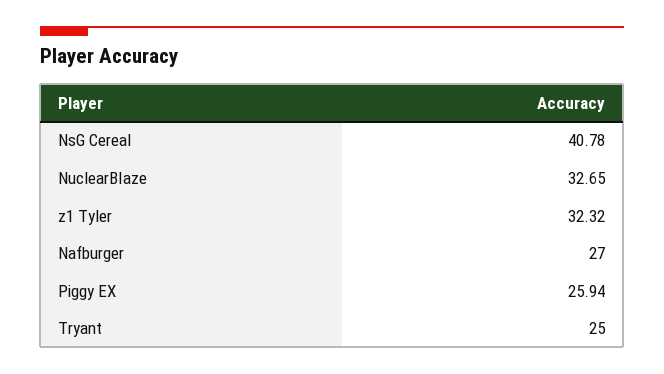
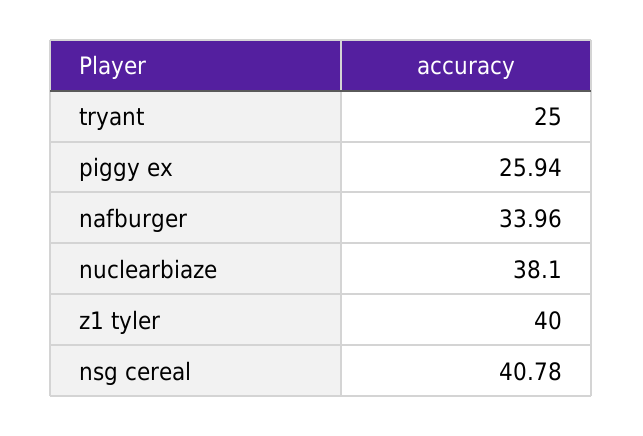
NuclearBIaze: 32.65 -> 38.1
z1 Tyler: 32.32 -> 40
Nafburger: 27 -> 33.96

